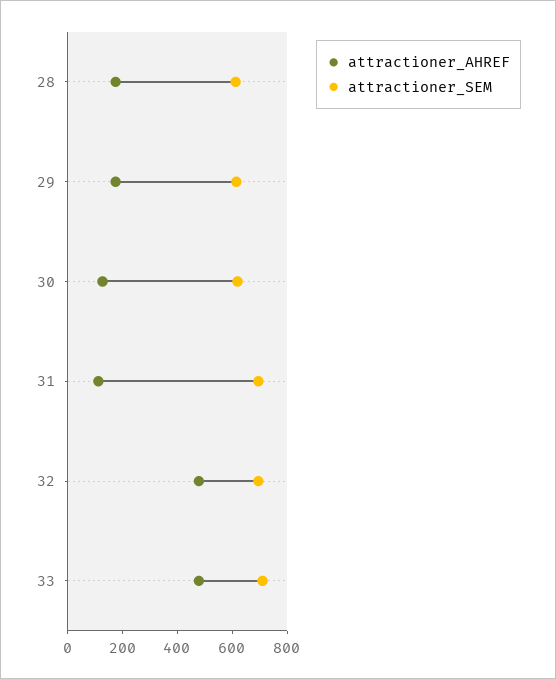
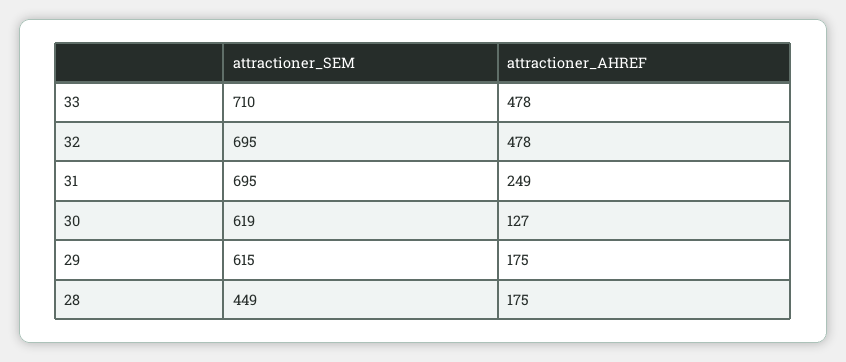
attractioner_SEM, 28: 600 -> 449
attractioner_AHREF, 31: 100 -> 249

